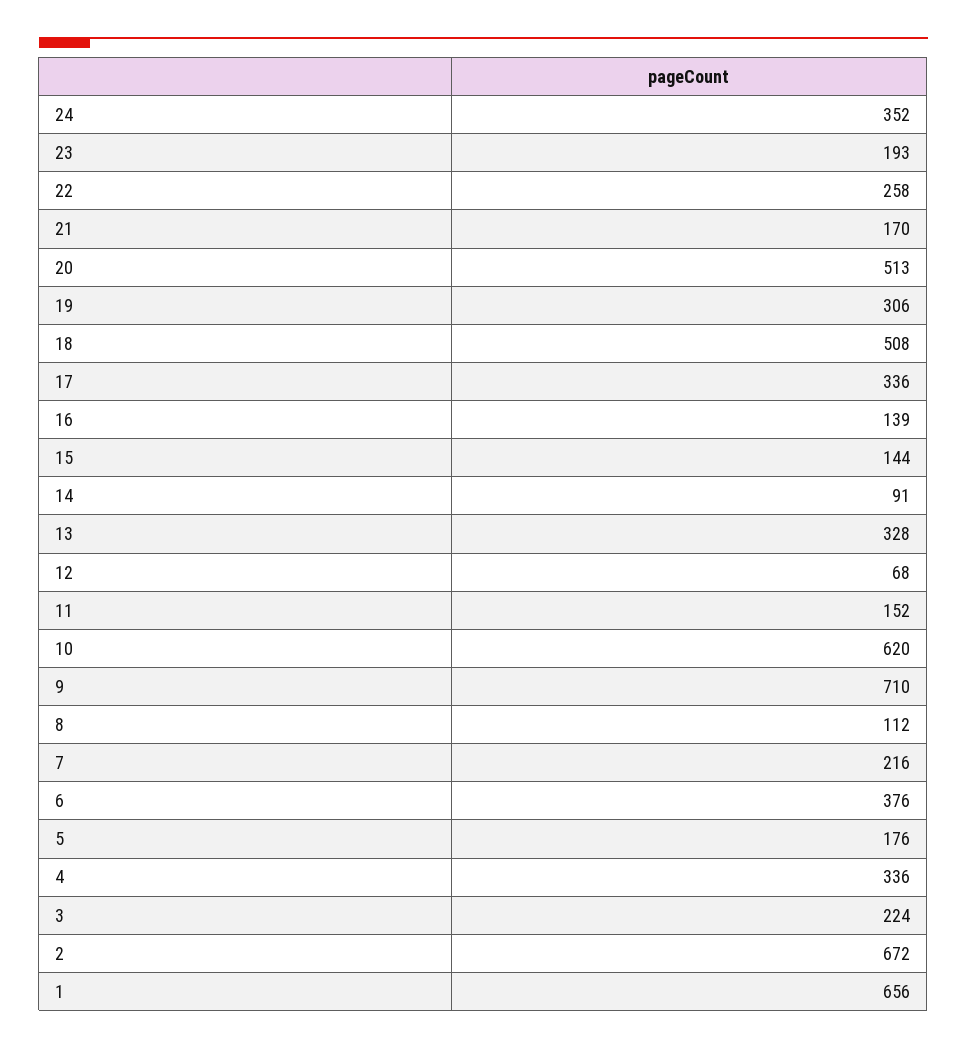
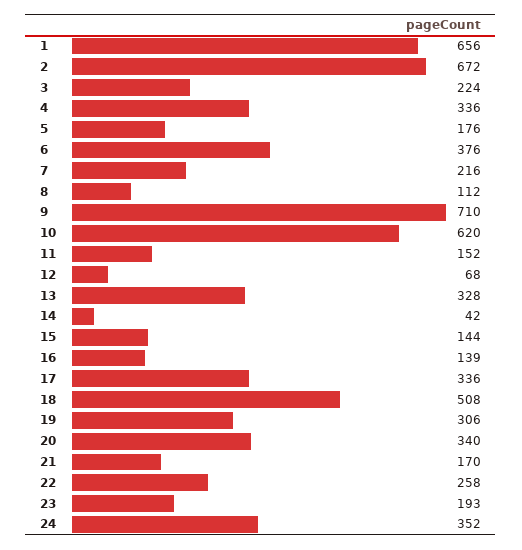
20: 513 -> 340
14: 91 -> 42

